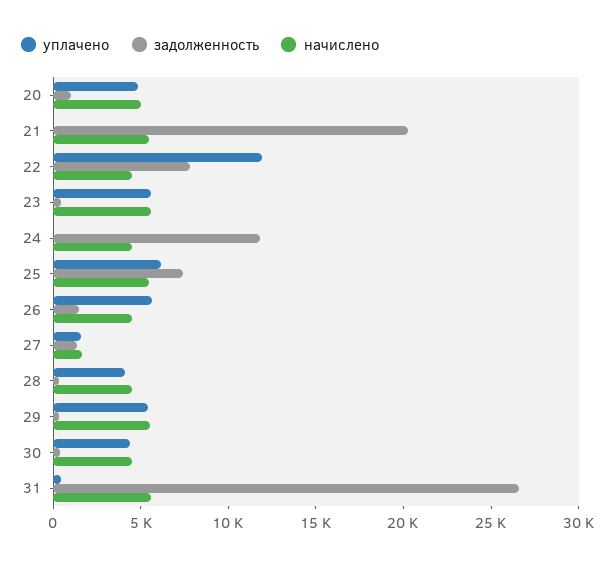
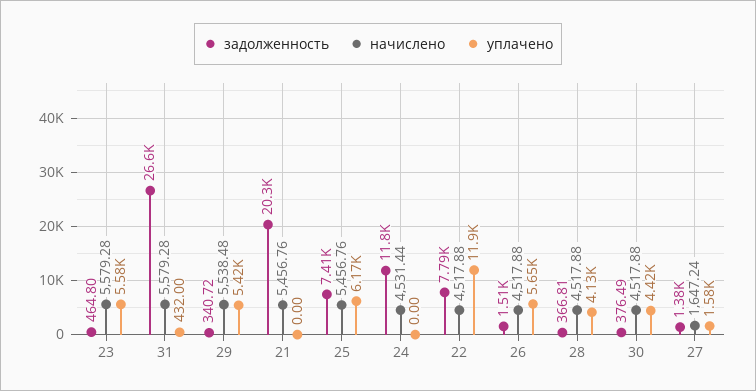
уплачено, 20: 5000 -> none
задолженность, 20: 1000 -> none
начислено, 20: 5000 -> none

